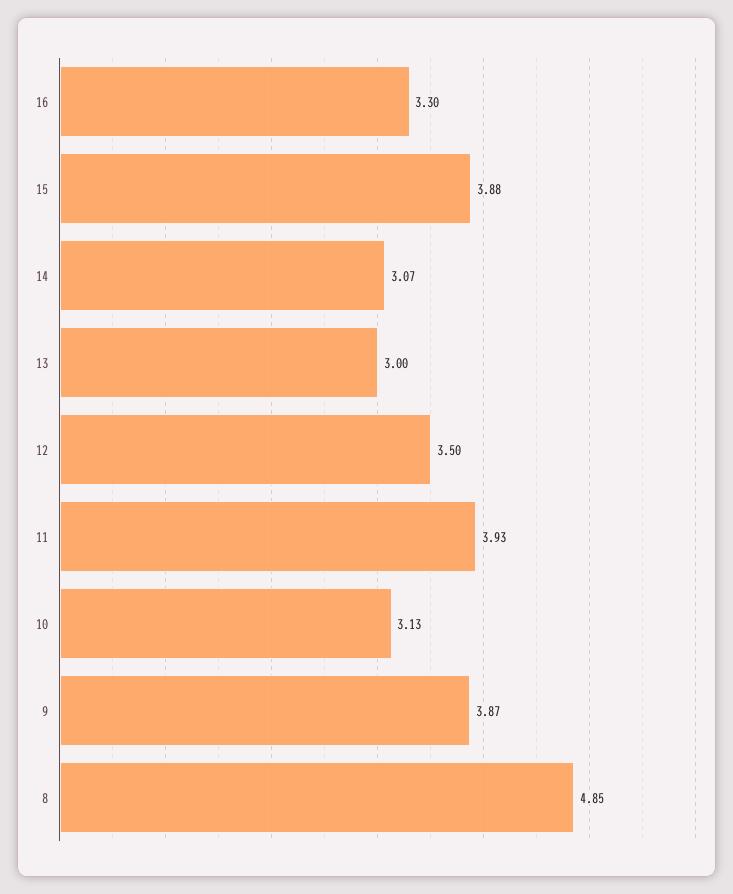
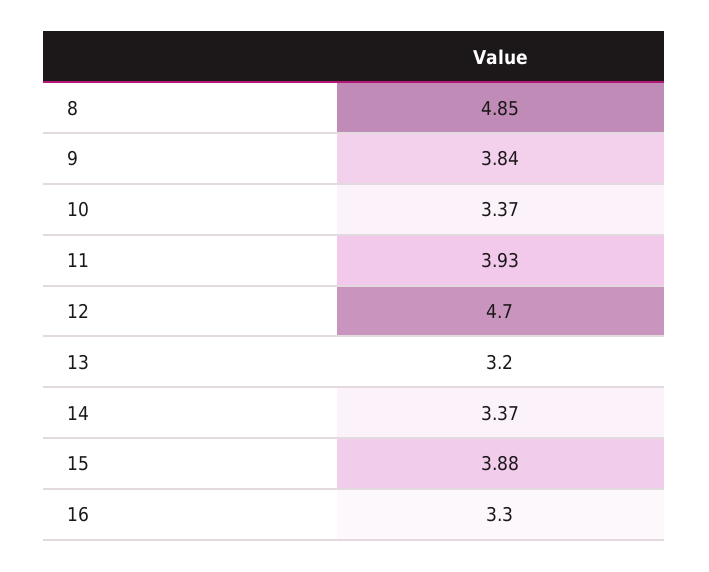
14: 3.07 -> 3.37
13: 3 -> 3.2
12: 3.5 -> 4.7
10: 3.13 -> 3.37
9: 3.87 -> 3.84

